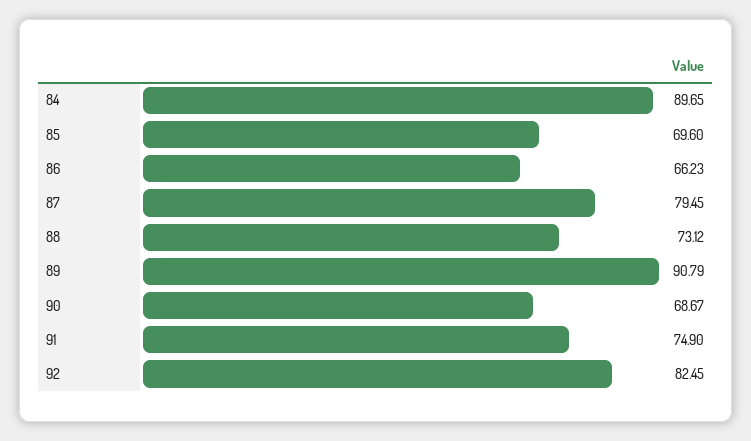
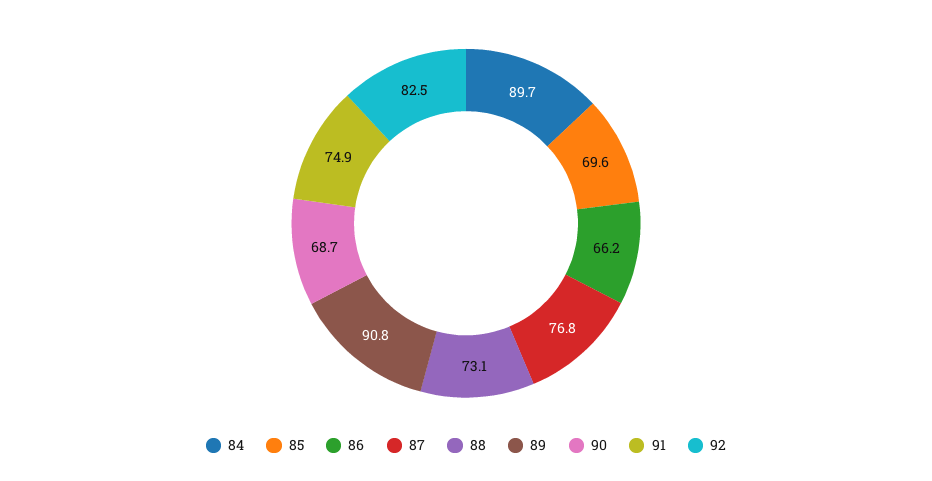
87: 79.45 -> 76.8

